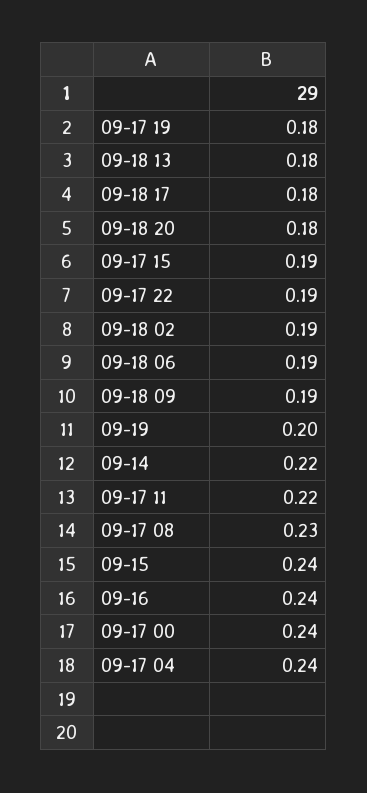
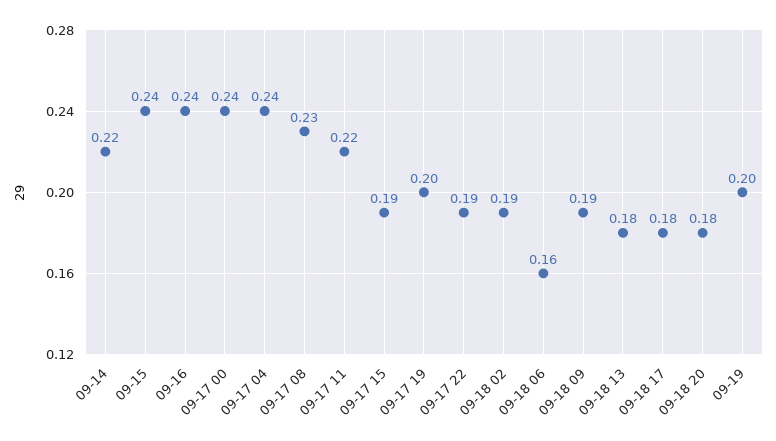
09-17 19: 0.18 -> 0.2
09-18 06: 0.19 -> 0.16

